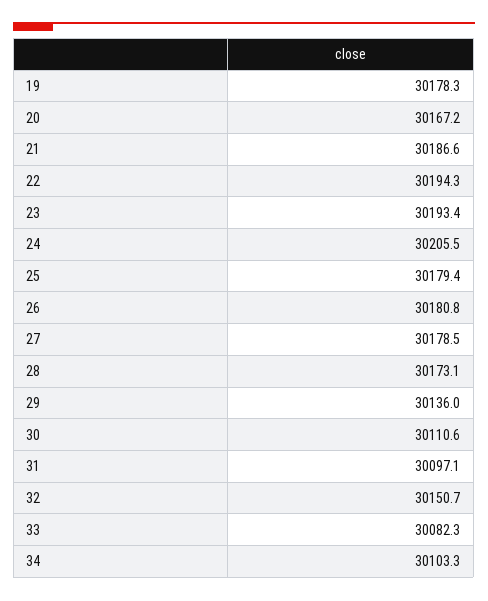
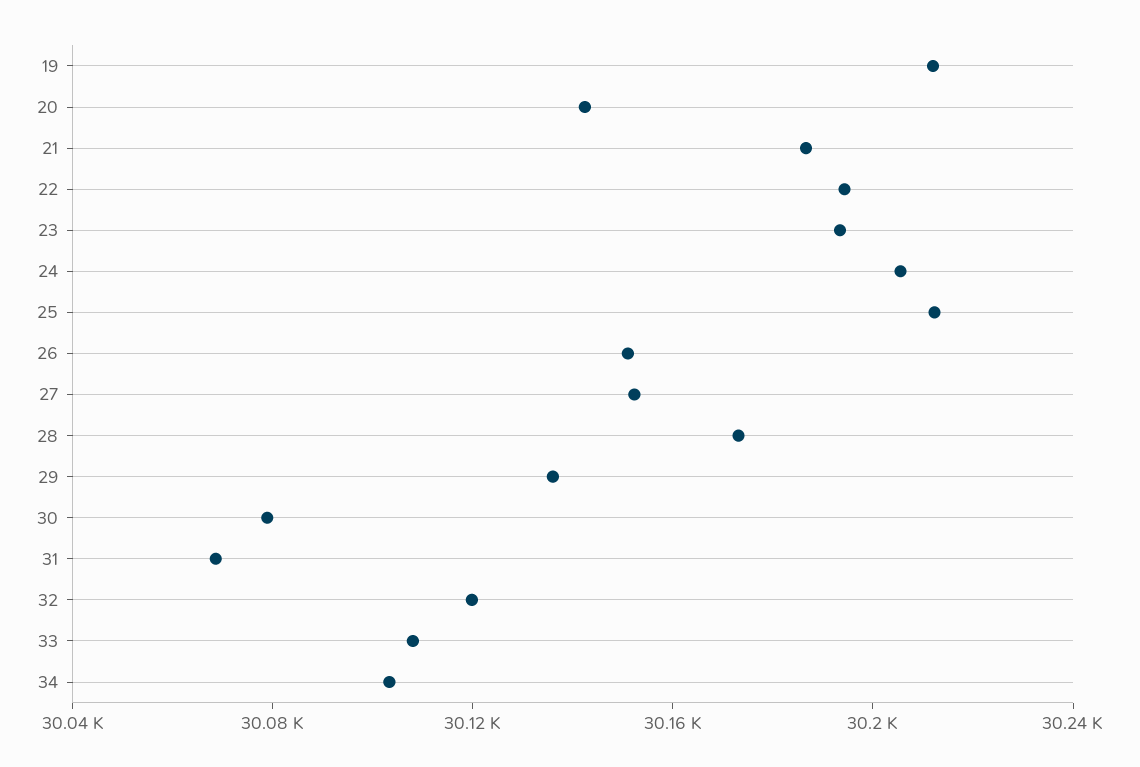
19: 30178.3 -> 30210
20: 30167.2 -> 30140
25: 30179.4 -> 30210
26: 30180.8 -> 30150
27: 30178.5 -> 30150
30: 30110.6 -> 30080
31: 30097.1 -> 30070
32: 30150.7 -> 30120
33: 30082.3 -> 30110

